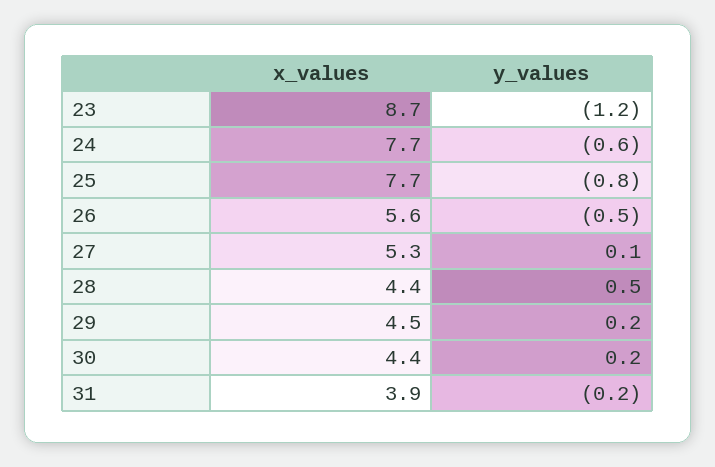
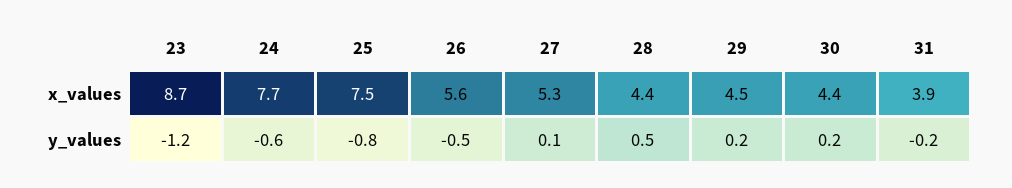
x_values, 25: 7.7 -> 7.5

